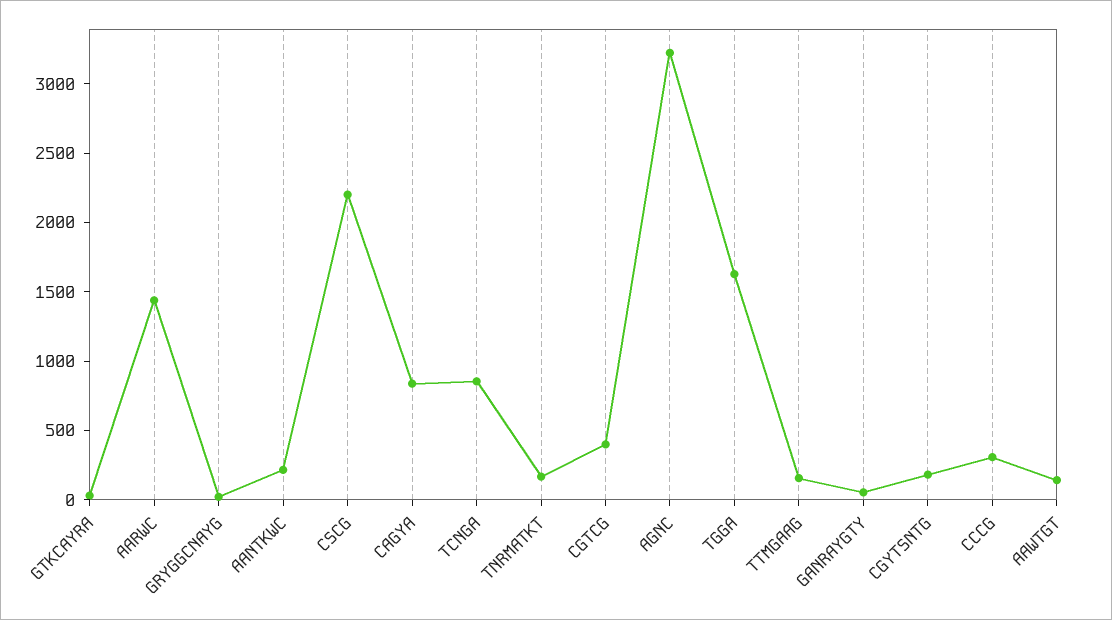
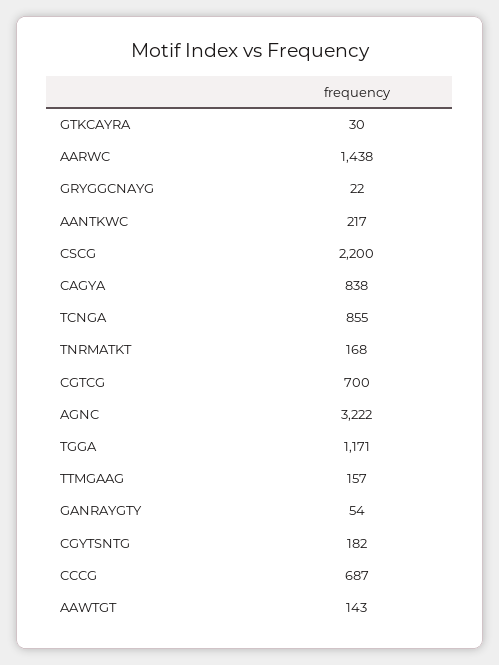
CGTCG: 400 -> 700
TGGA: 1600 -> 1171
CCCG: 300 -> 687

